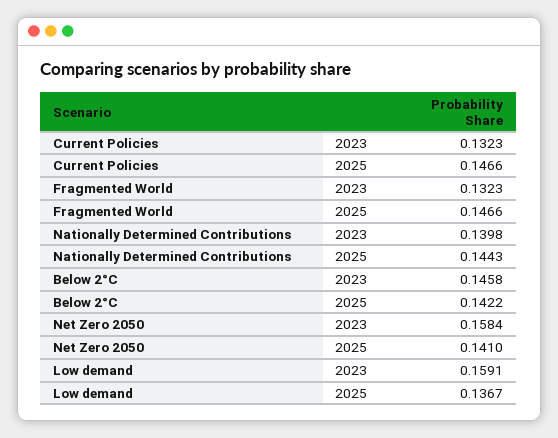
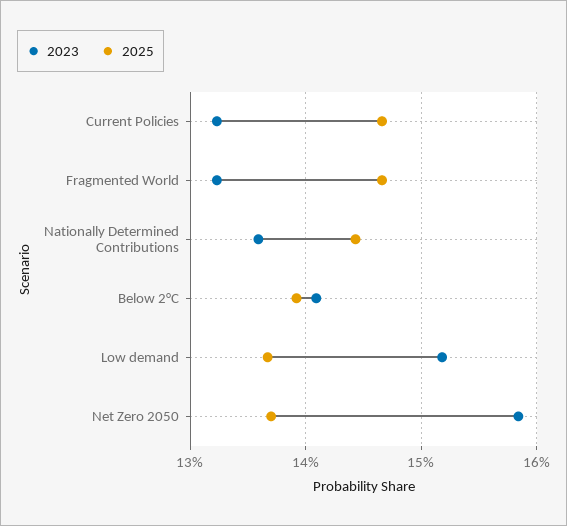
2023, Nationally Determined Contributions: 0.1398 -> 0.136
2023, Below 2°C: 0.1458 -> 0.141
2025, Below 2°C: 0.1422 -> 0.139
2025, Net Zero 2050: 0.141 -> 0.137
2023, Low demand: 0.1591 -> 0.152

